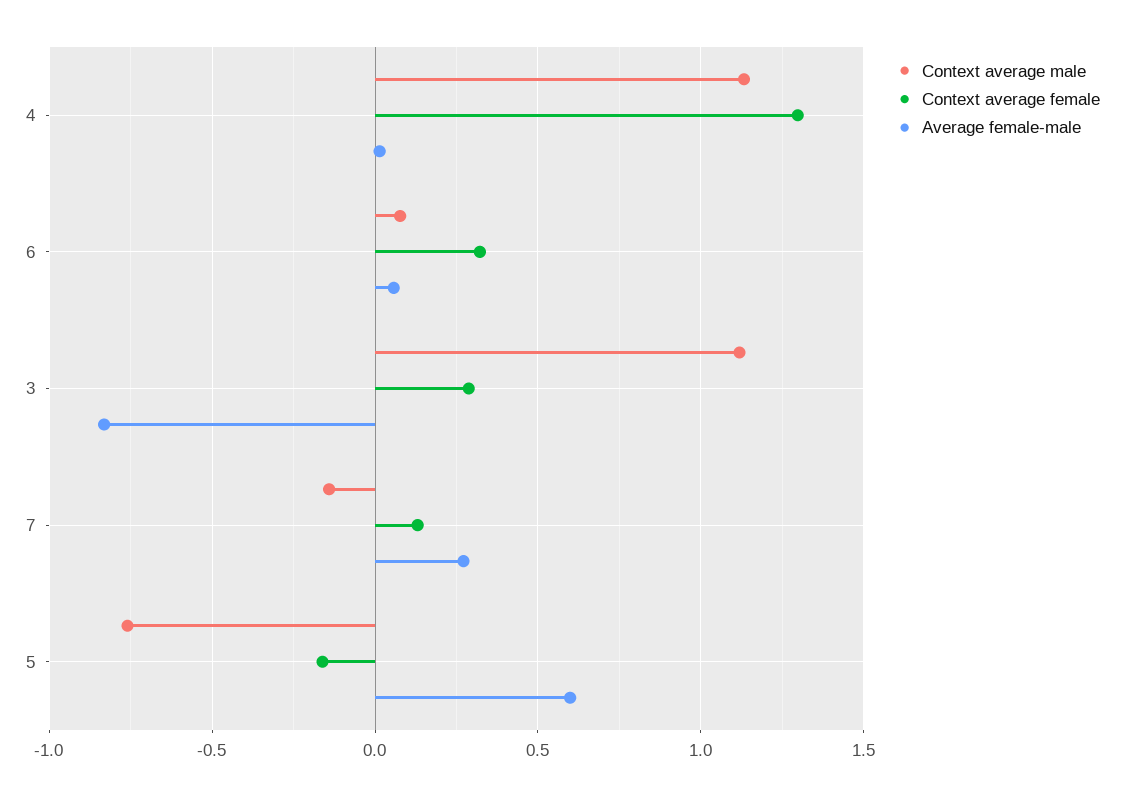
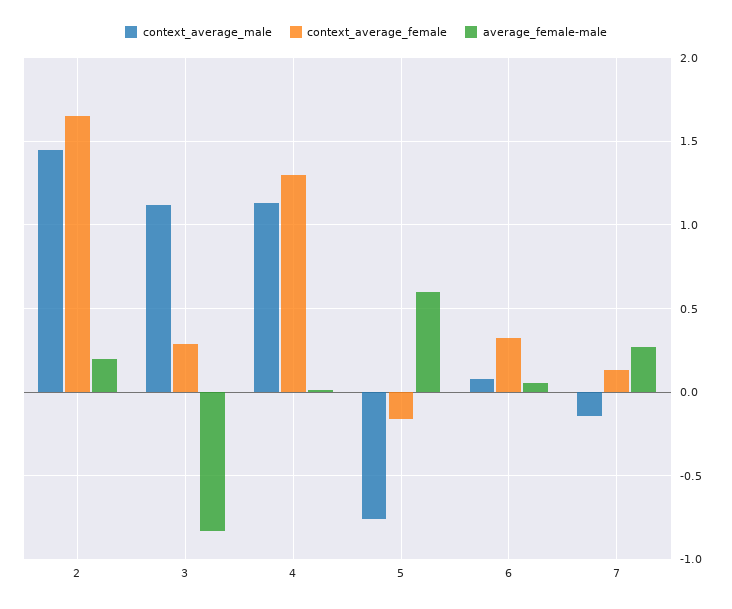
Context average male, 2: none -> 1.45
Context average female, 2: none -> 1.65
Average female-male, 2: none -> 0.2

